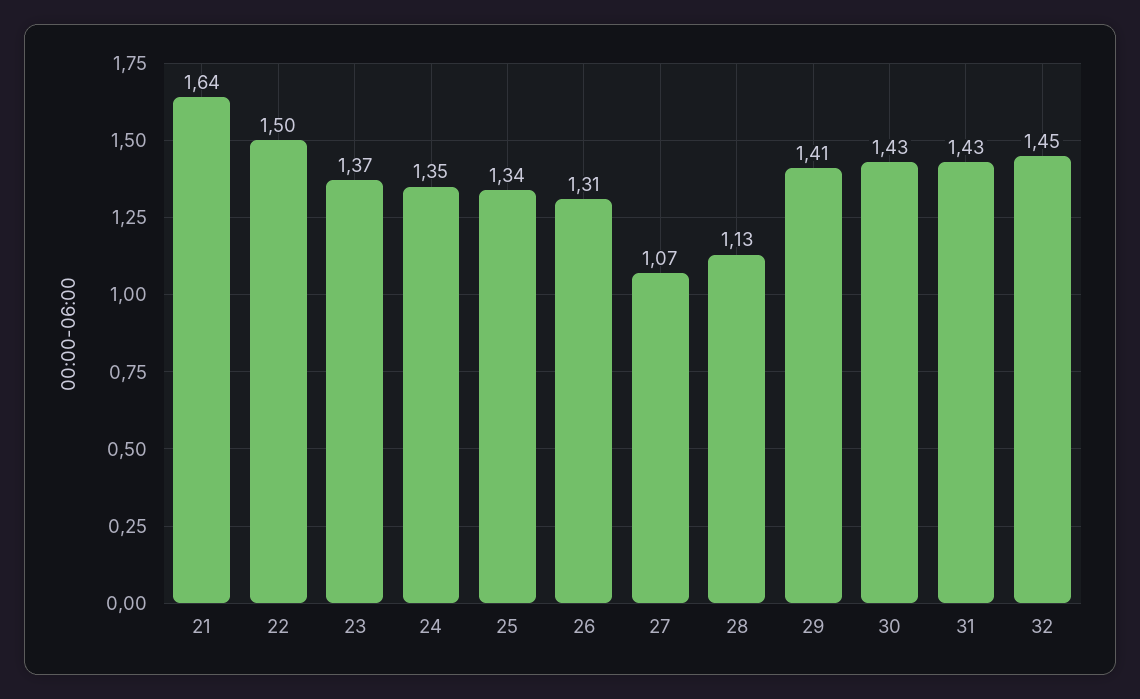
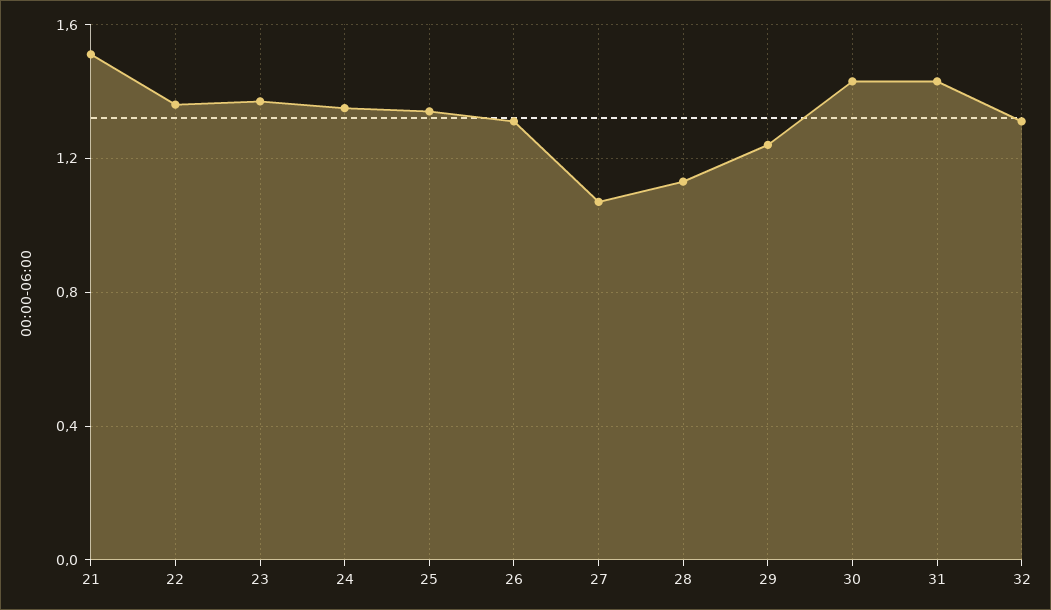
21: 1.64 -> 1.5
22: 1.5 -> 1.35
29: 1.41 -> 1.25
32: 1.45 -> 1.3

